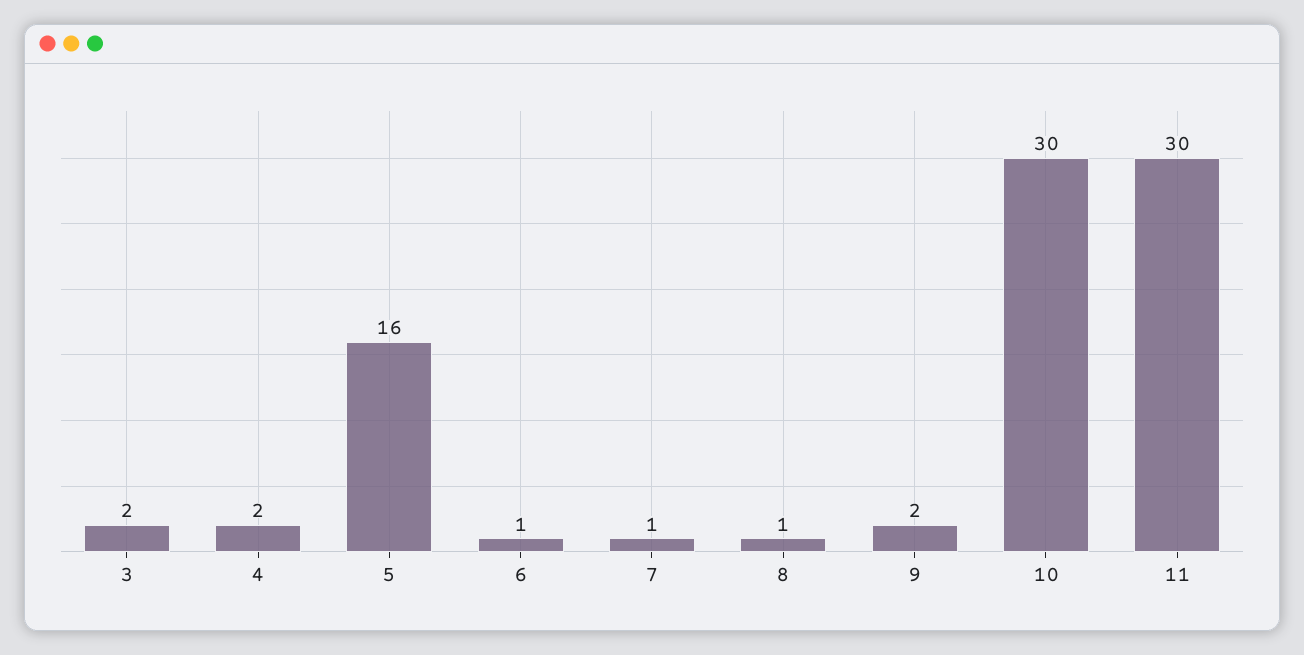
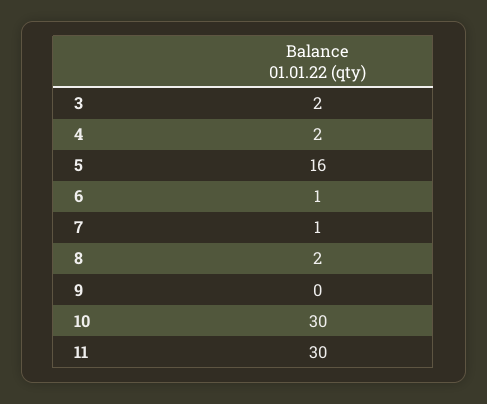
8: 1 -> 2
9: 2 -> 0

